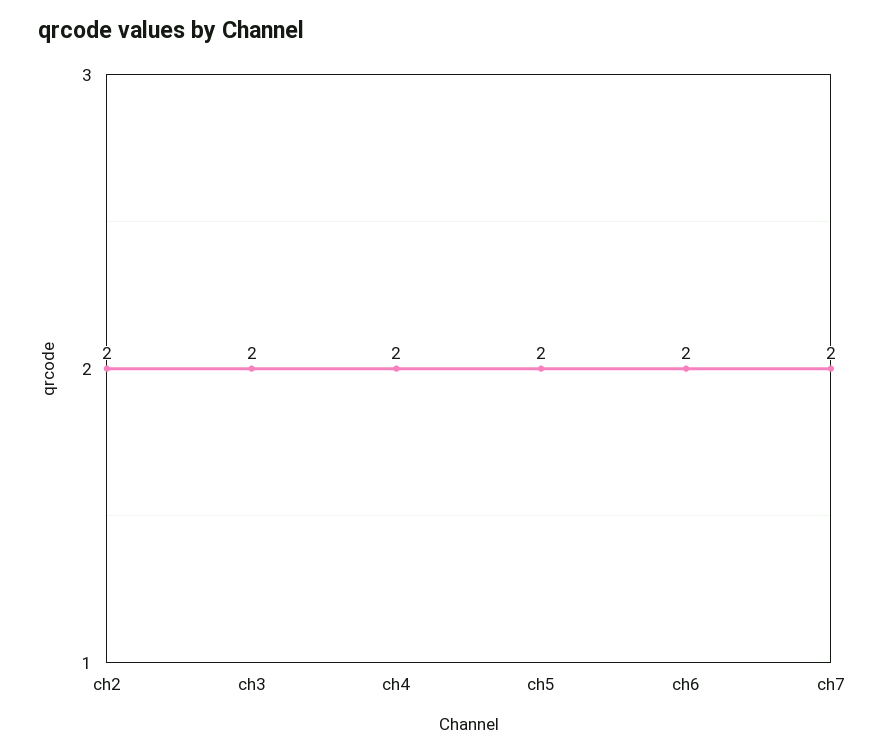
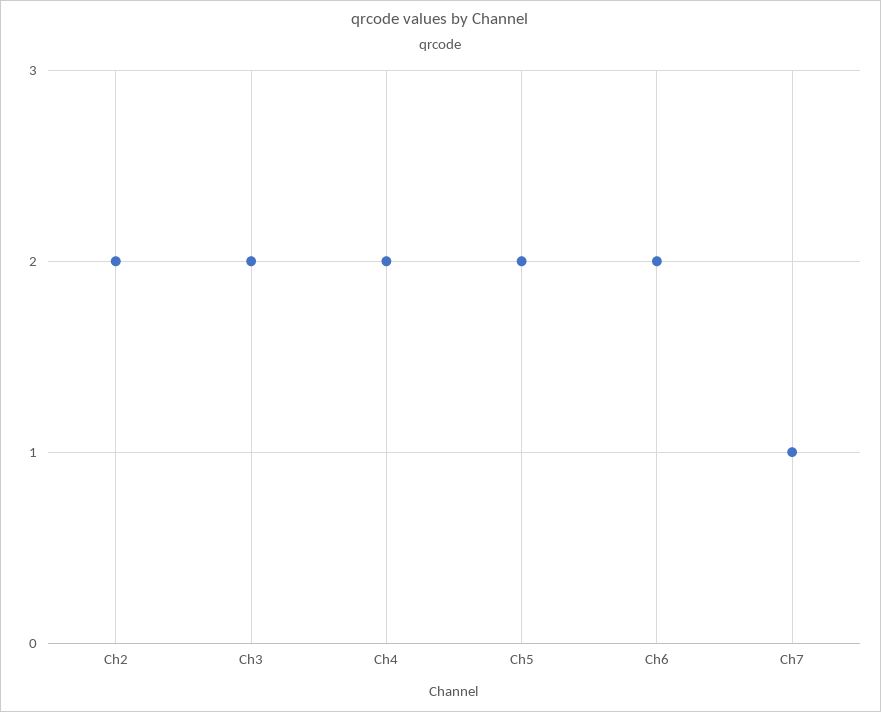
ch7: 2 -> 1

